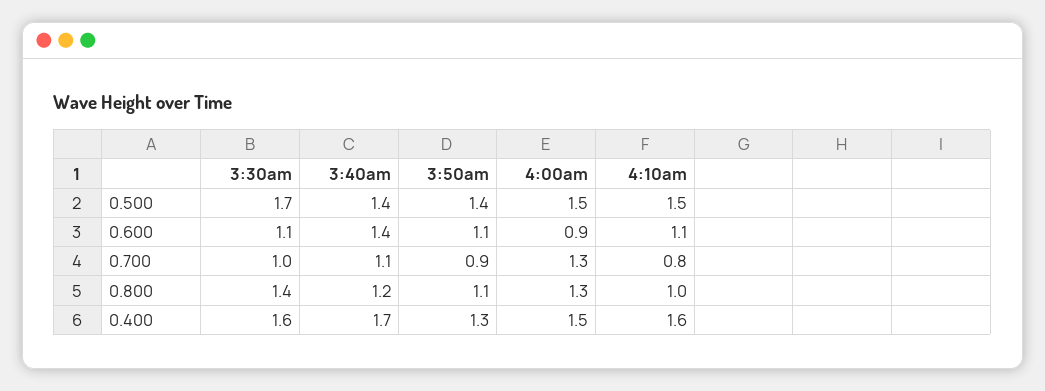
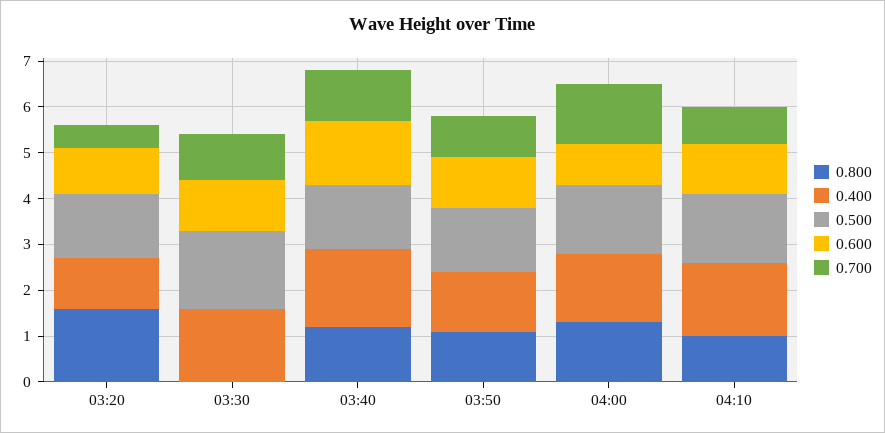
0.800, 3:30am: 1.4 -> 0
0.800, 03:20: none -> 1.5
0.400, 03:20: none -> 1
0.500, 03:20: none -> 1.5
0.600, 03:20: none -> 1
0.700, 03:20: none -> 0.5

